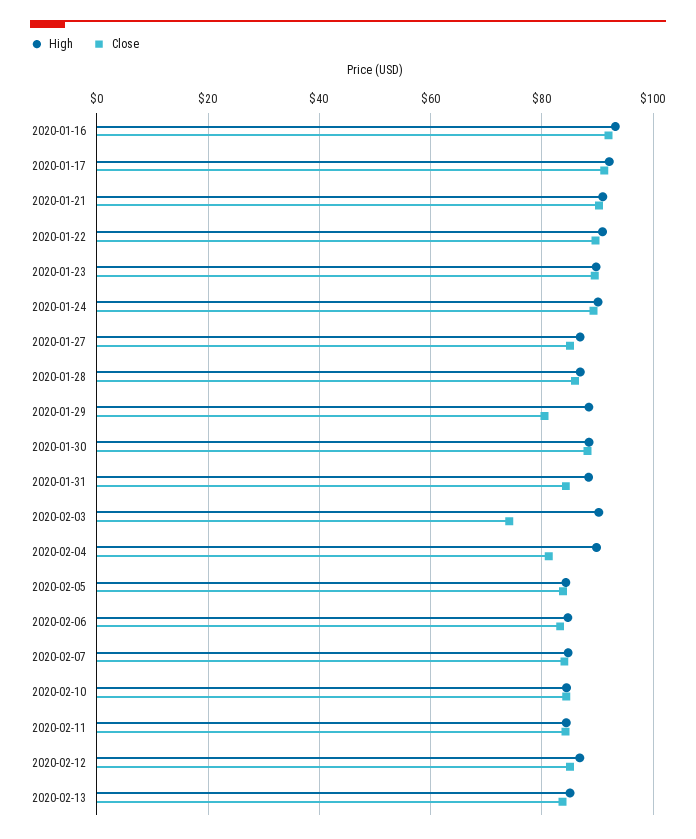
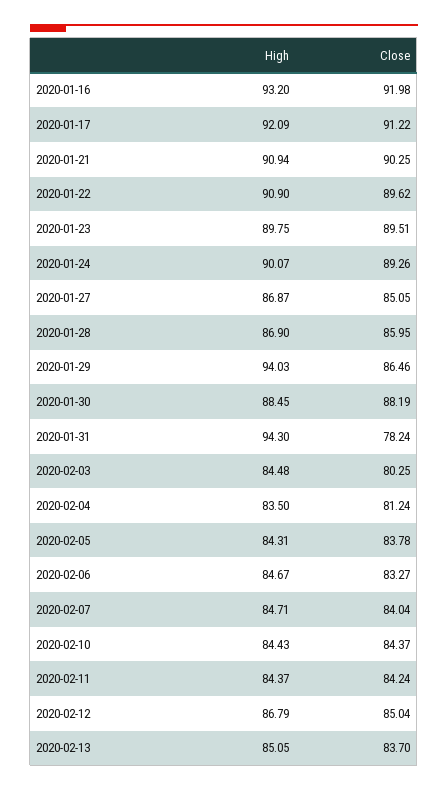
High, 2020-01-29: 88 -> 94.03
Close, 2020-01-29: 80 -> 86.46
High, 2020-01-31: 88 -> 94.3
Close, 2020-01-31: 84 -> 78.24
High, 2020-02-03: 90 -> 84.48
Close, 2020-02-03: 74 -> 80.25
High, 2020-02-04: 90 -> 83.5

